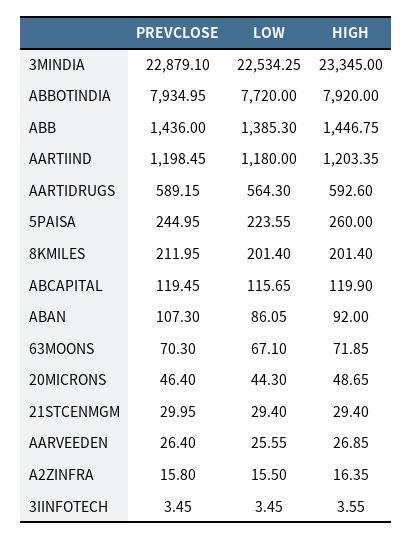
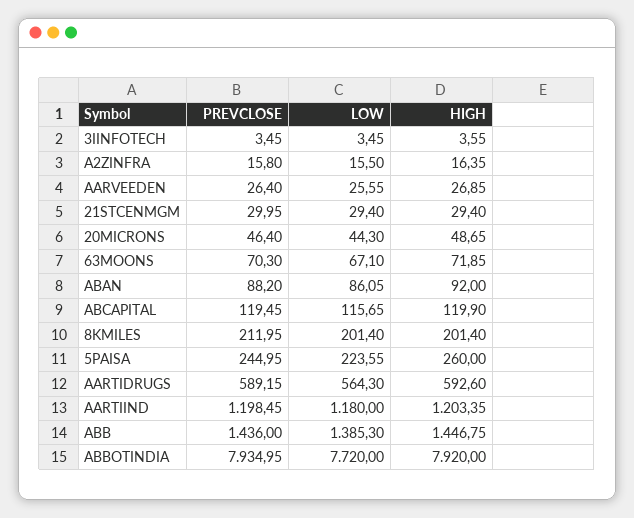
PREVCLOSE, 3MINDIA: 22879.1 -> none
LOW, 3MINDIA: 22534.25 -> none
HIGH, 3MINDIA: 23345 -> none
PREVCLOSE, ABAN: 107.3 -> 88.2

